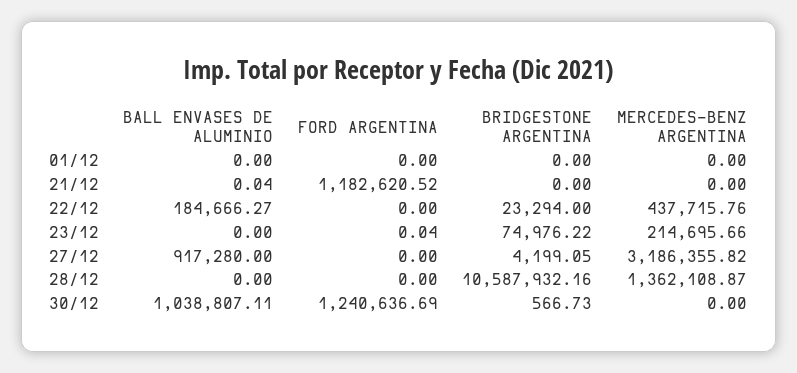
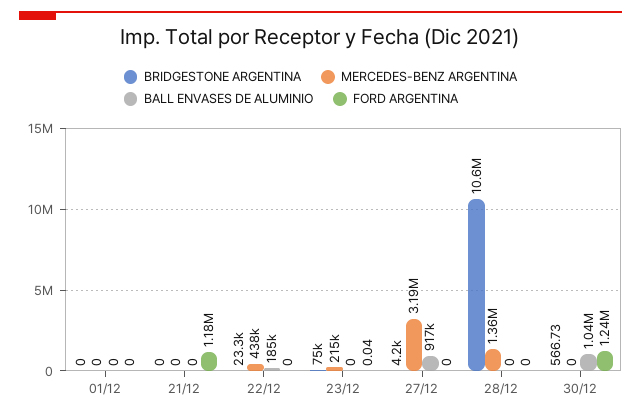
BALL ENVASES DE ALUMINIO, 21/12: 0.04 -> 0

